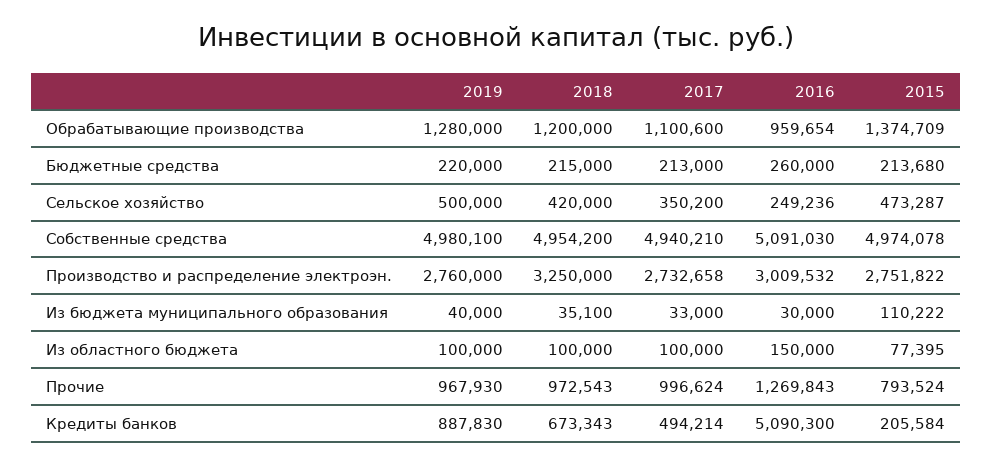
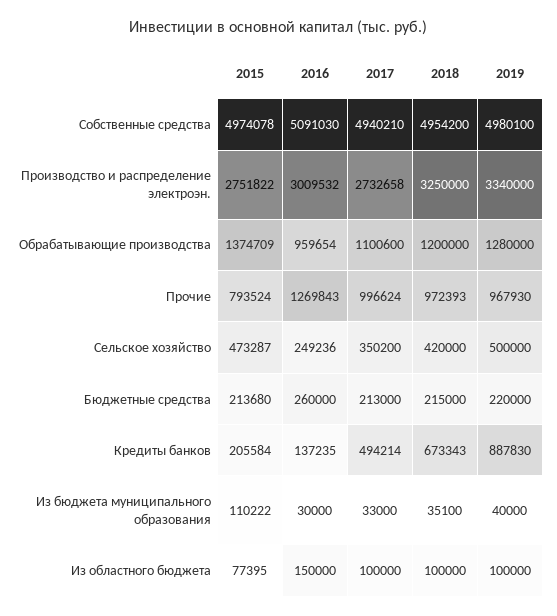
2019, Производство и распределение электроэн.: 2760000 -> 3340000
2018, Прочие: 972543 -> 972393
2016, Кредиты банков: 5090300 -> 137235

